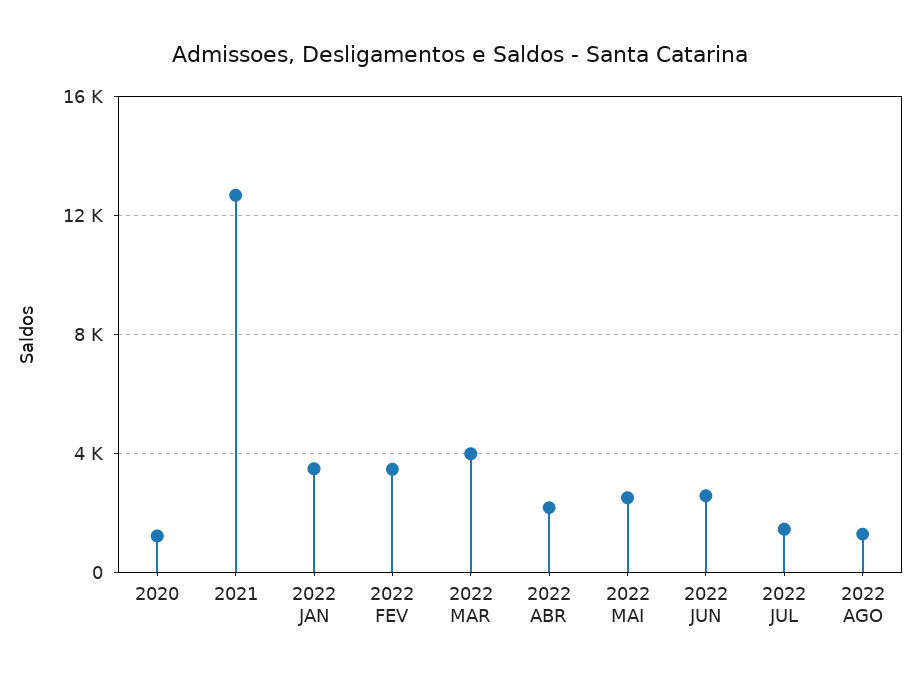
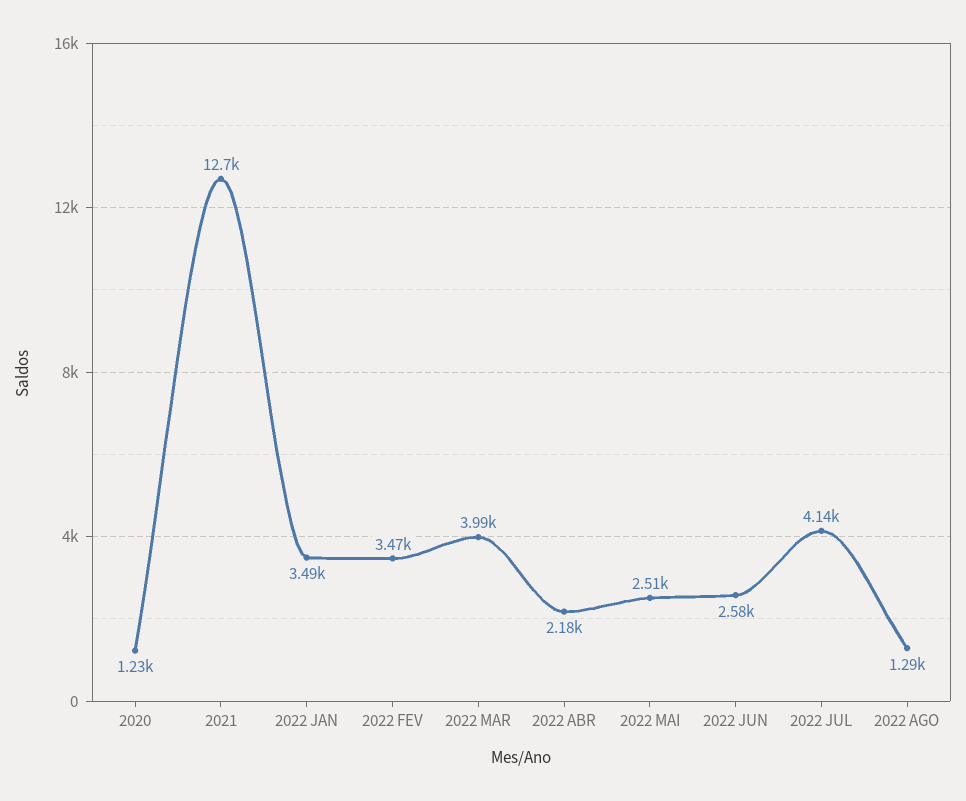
2022 JUL: 1500 -> 4140

